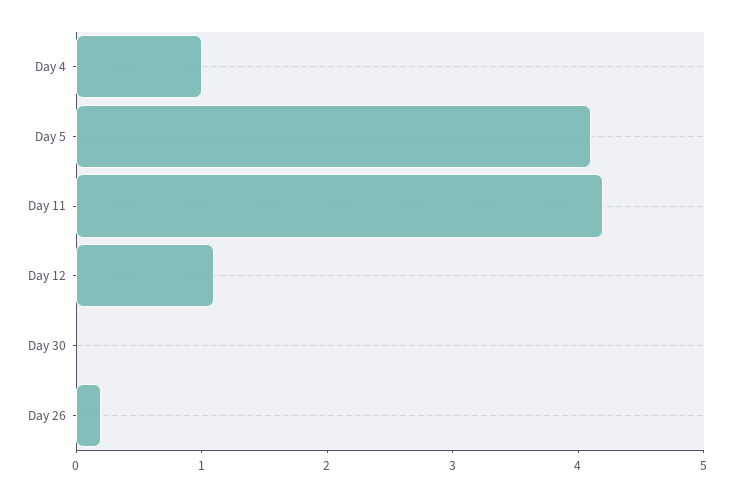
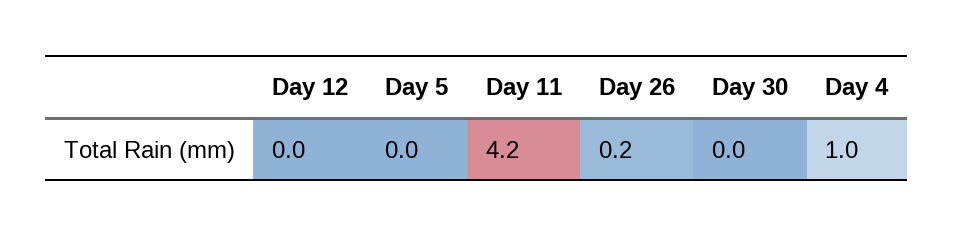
Day 5: 4.1 -> 0
Day 12: 1.1 -> 0

